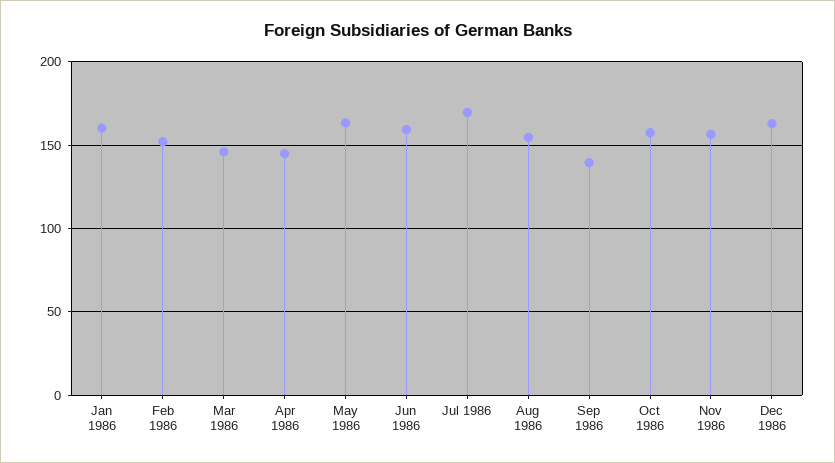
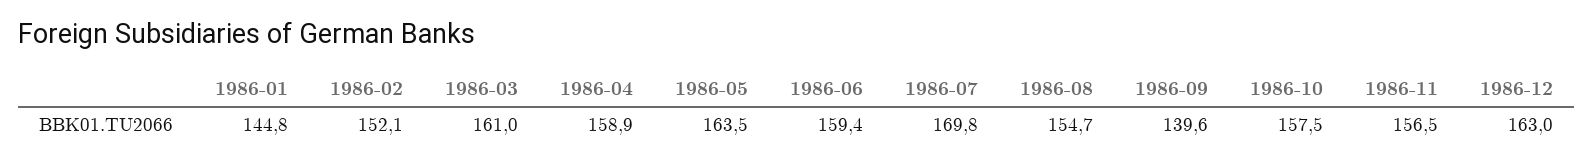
Jan 1986: 160 -> 144.8
Mar 1986: 145 -> 161
Apr 1986: 145 -> 158.9

